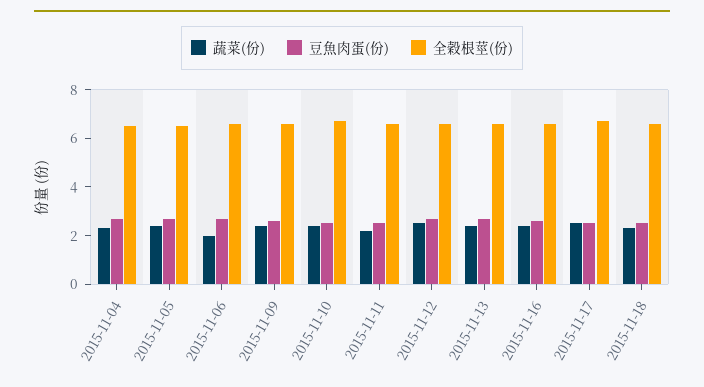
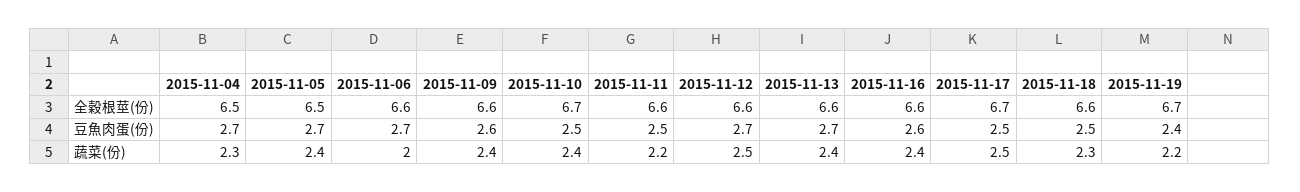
全穀根莖(份), 2015-11-19: none -> 6.7
豆魚肉蛋(份), 2015-11-19: none -> 2.4
蔬菜(份), 2015-11-19: none -> 2.2

